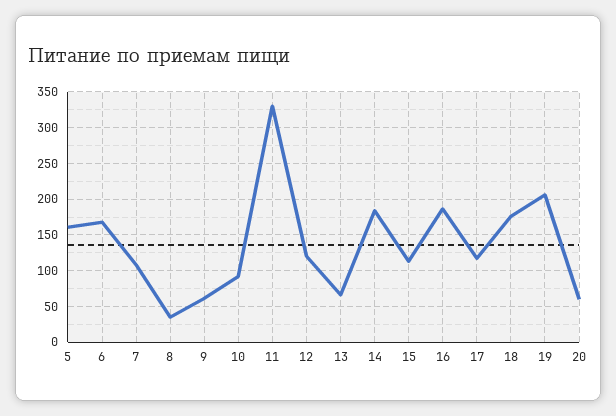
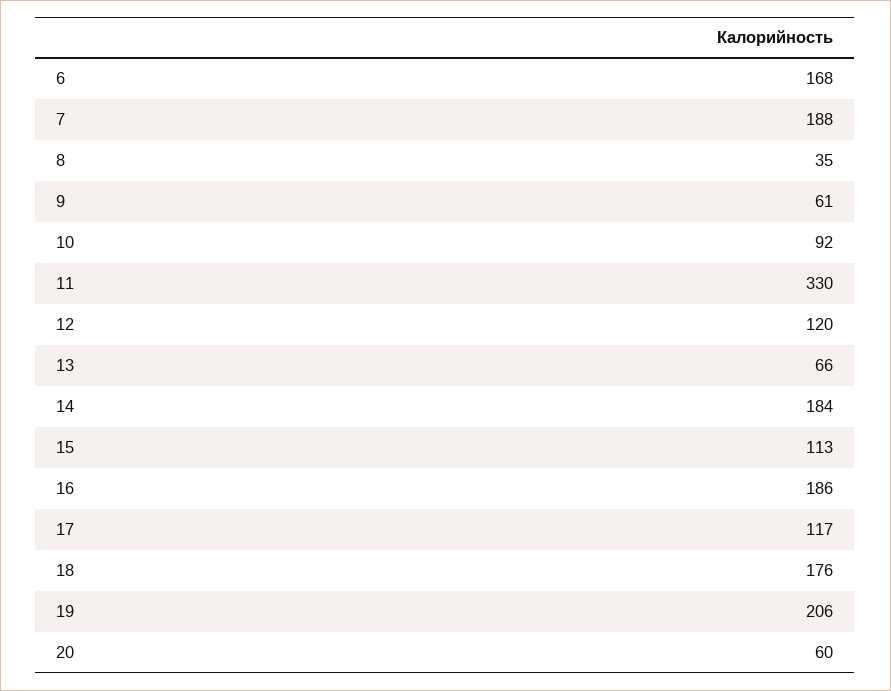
5: 160 -> none
7: 110 -> 188

